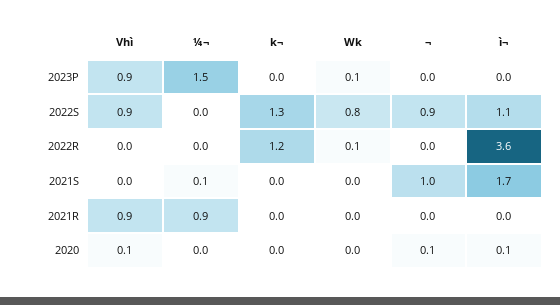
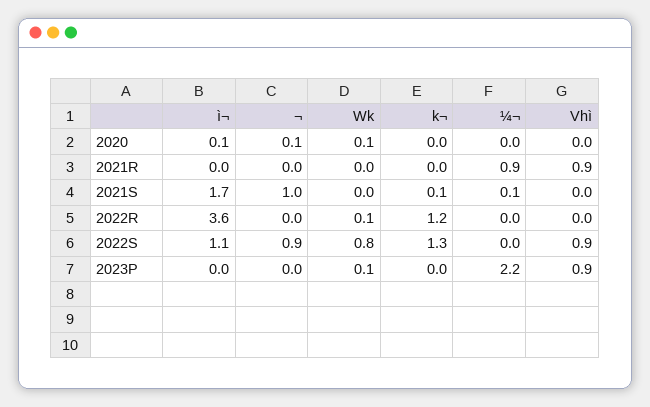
¼¬, 2023P: 1.5 -> 2.2
k¬, 2021S: 0 -> 0.1
Vhì, 2020: 0.1 -> 0
Wk, 2020: 0 -> 0.1

